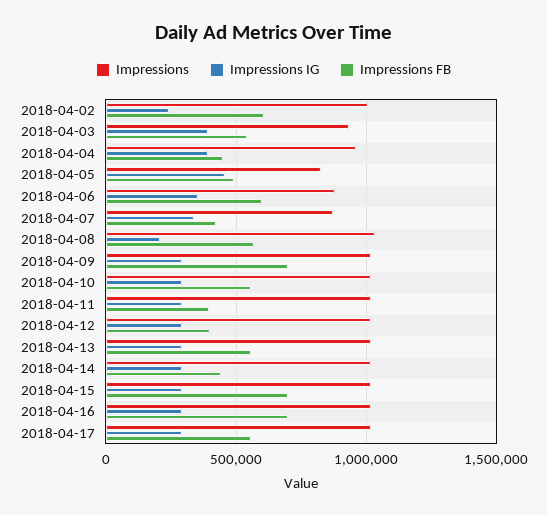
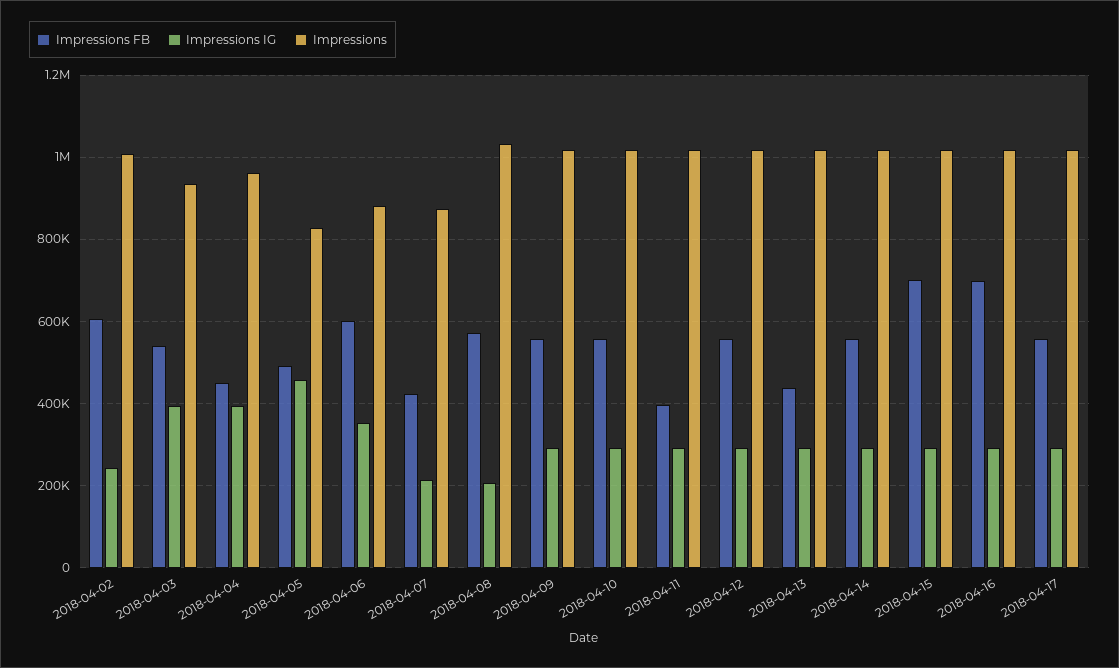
Impressions IG, 2018-04-07: 350000 -> 220000
Impressions FB, 2018-04-09: 700000 -> 560000
Impressions FB, 2018-04-12: 400000 -> 560000
Impressions FB, 2018-04-13: 550000 -> 440000
Impressions FB, 2018-04-14: 450000 -> 560000

